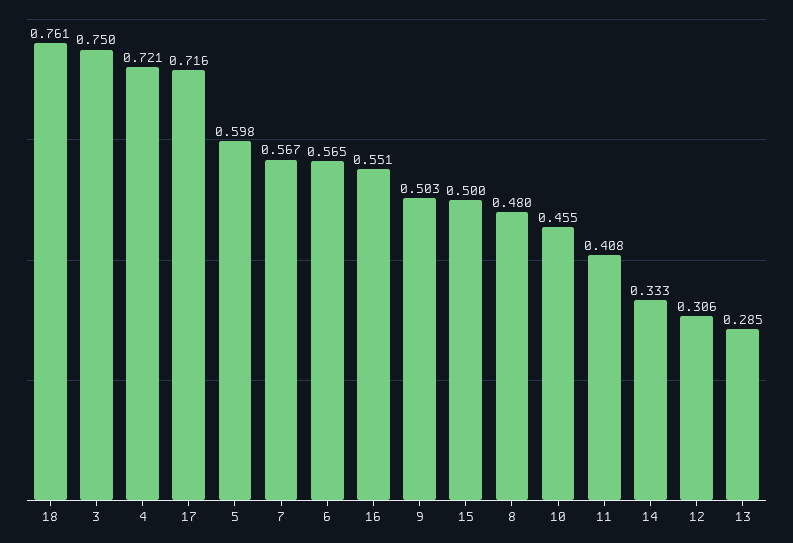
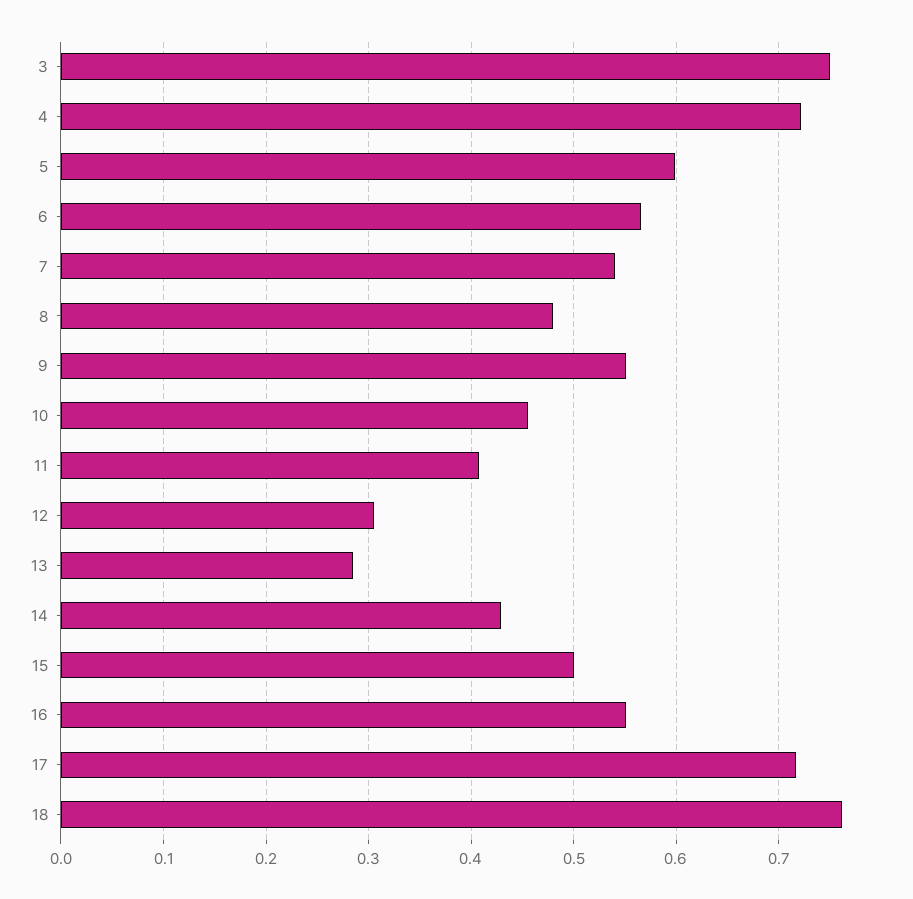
7: 0.567 -> 0.54
9: 0.503 -> 0.55
14: 0.333 -> 0.43

